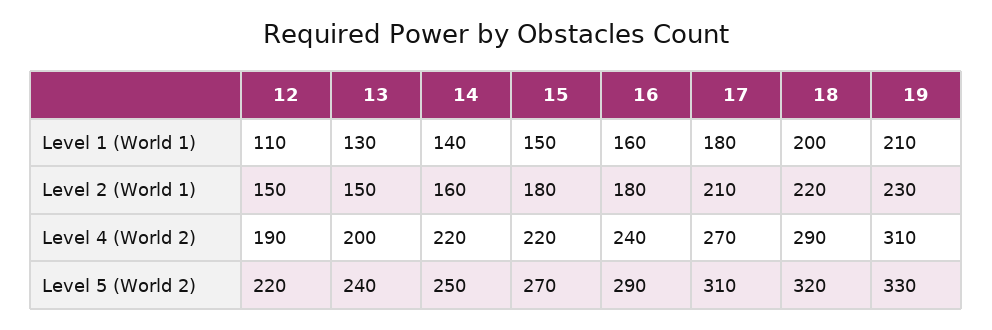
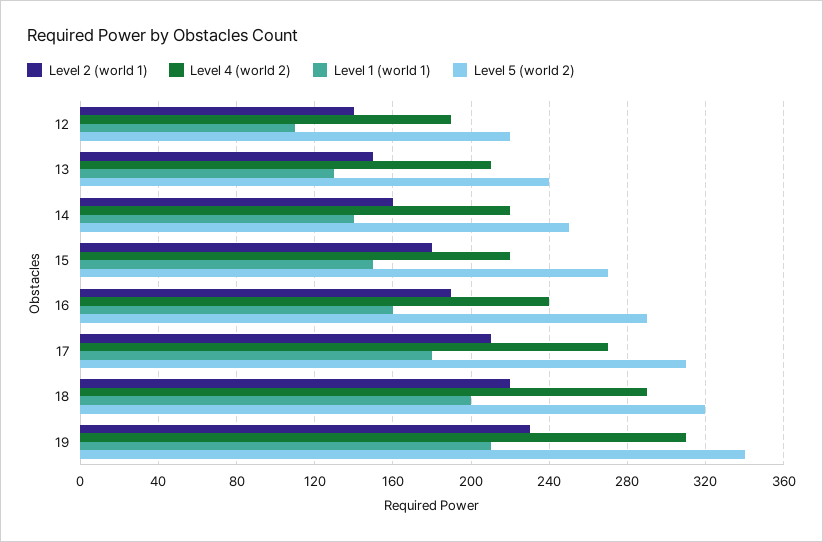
Level 2 (World 1), 12: 150 -> 140
Level 2 (World 1), 16: 180 -> 190
Level 4 (World 2), 13: 200 -> 210
Level 5 (World 2), 19: 330 -> 340

